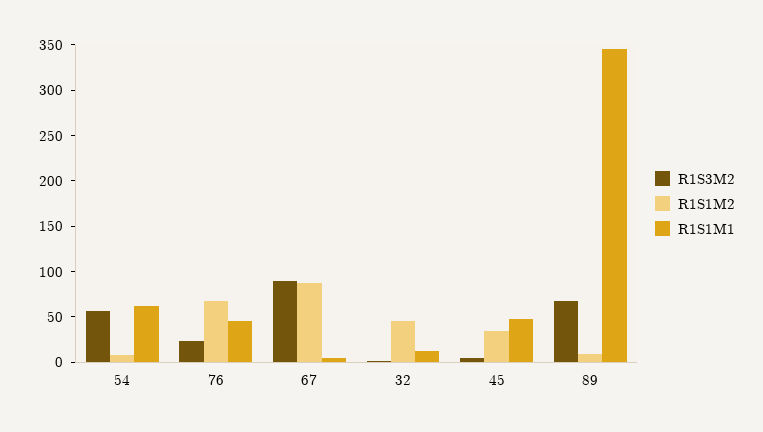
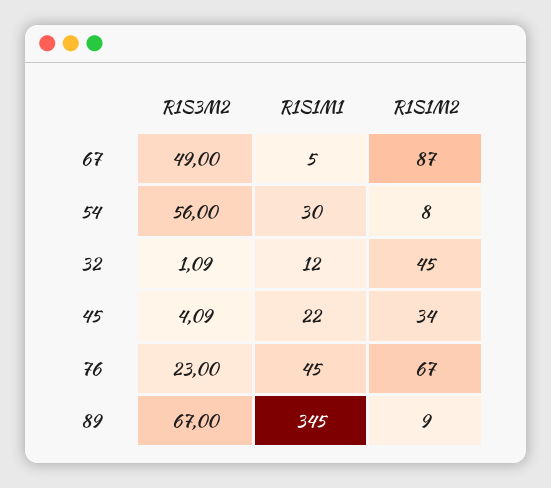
R1S1M1, 54: 60 -> 30
R1S3M2, 67: 90 -> 49
R1S1M1, 45: 50 -> 22

